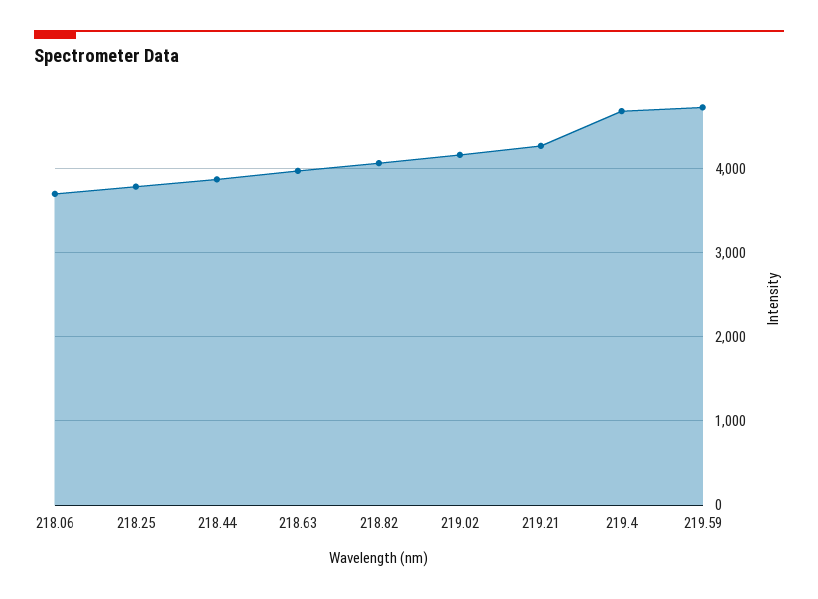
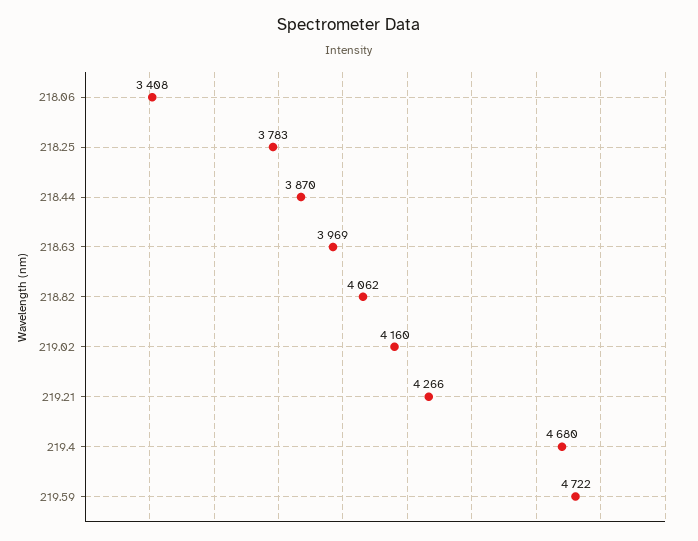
218.06: 3700 -> 3408

